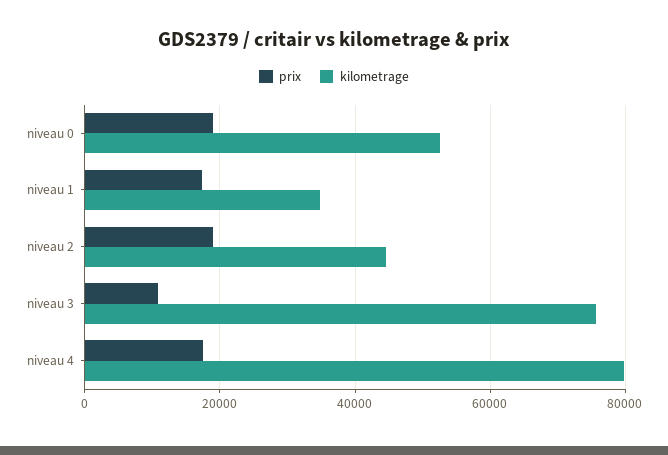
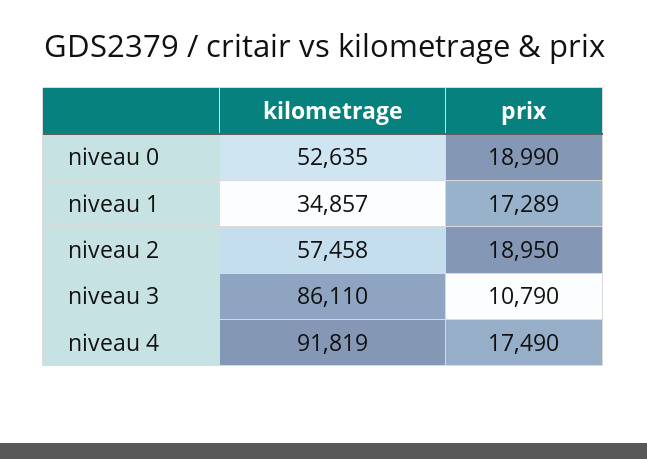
kilometrage, niveau 2: 44000 -> 57458
kilometrage, niveau 3: 76000 -> 86110
kilometrage, niveau 4: 80000 -> 91819

